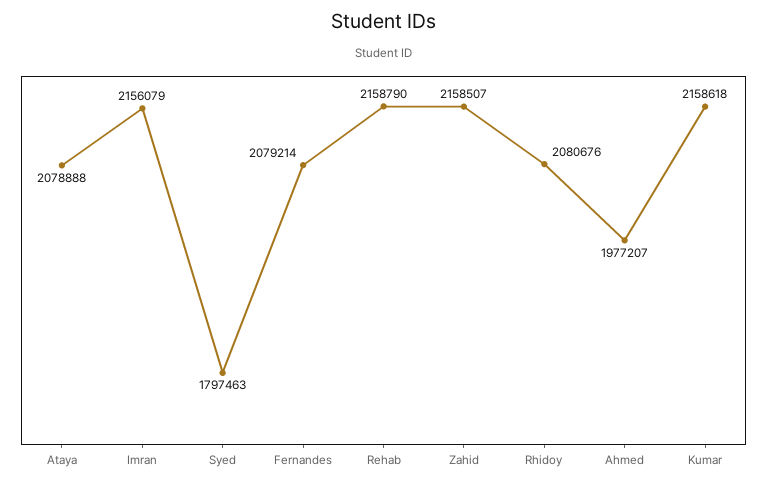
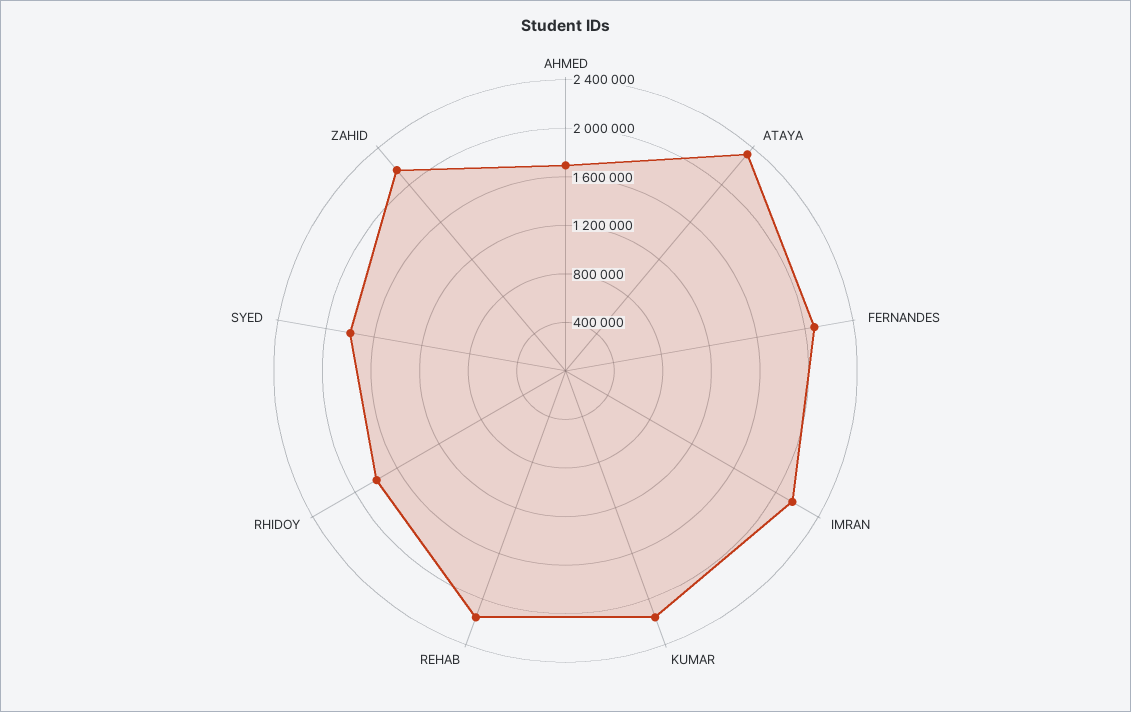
Ataya: 2078888 -> 2300000
Rhidoy: 2080676 -> 1800000
Ahmed: 1977207 -> 1700000

